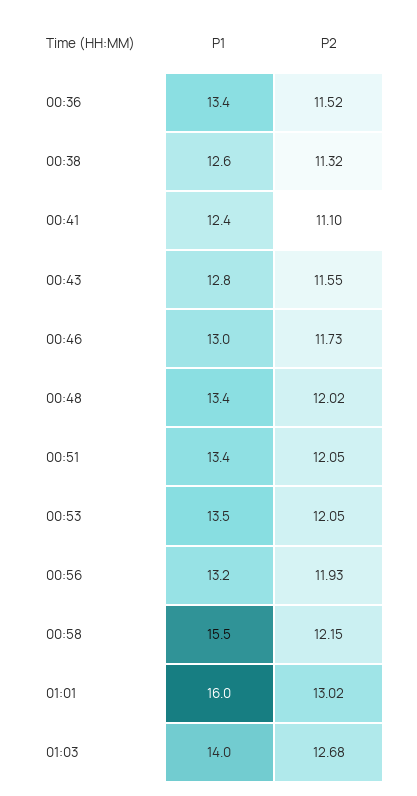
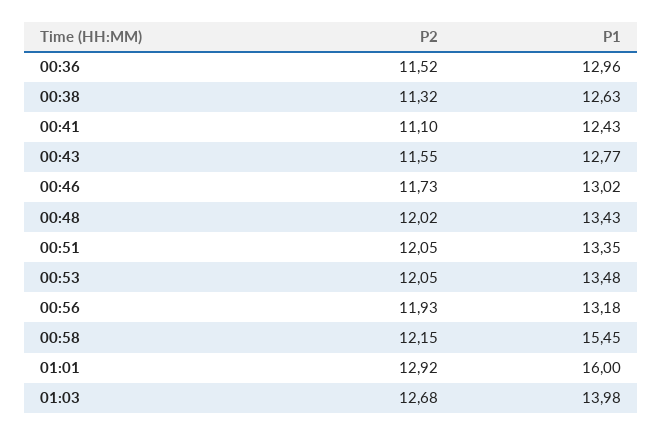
P1, 00:36: 13.4 -> 12.96
P2, 01:01: 13.02 -> 12.92

